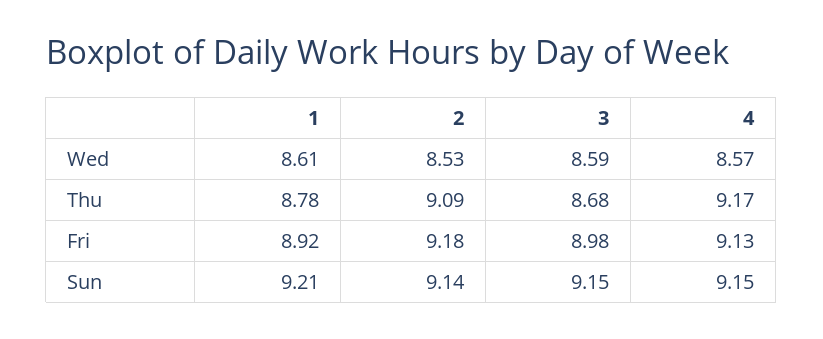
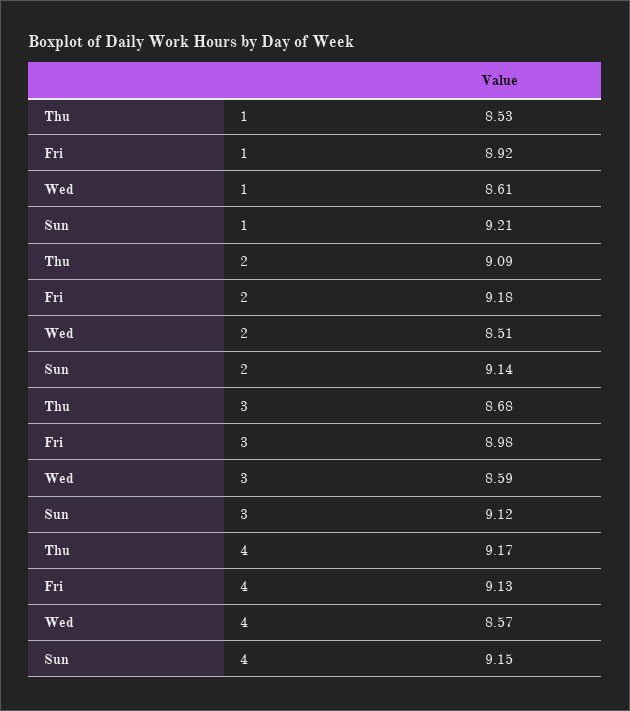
2, Wed: 8.53 -> 8.51
1, Thu: 8.78 -> 8.53
3, Sun: 9.15 -> 9.12

